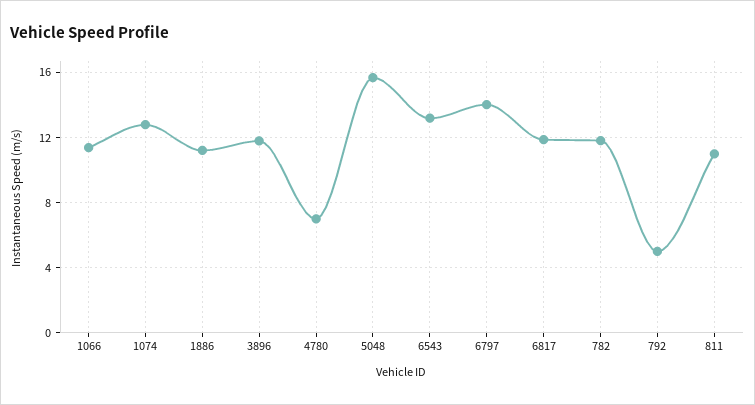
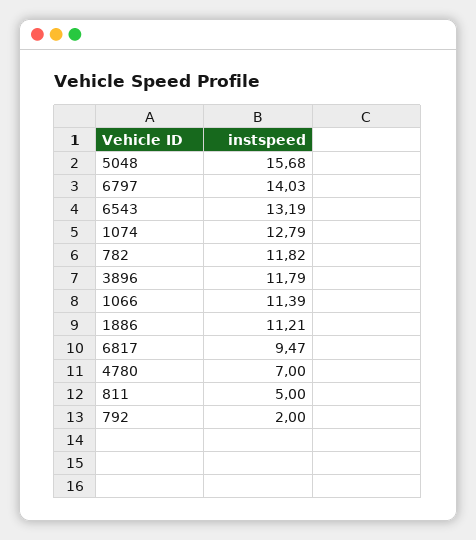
6817: 12 -> 9.47
792: 5 -> 2
811: 11 -> 5

